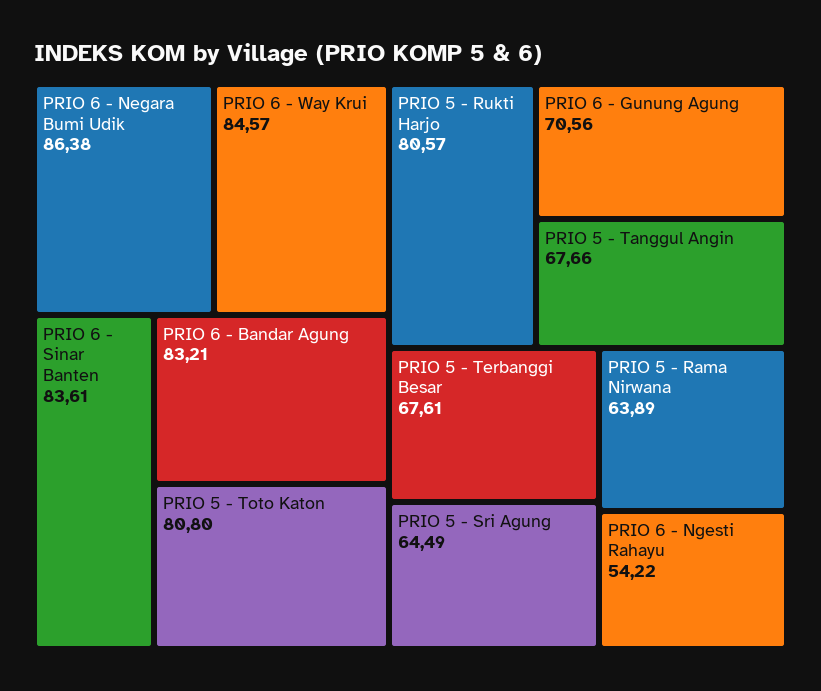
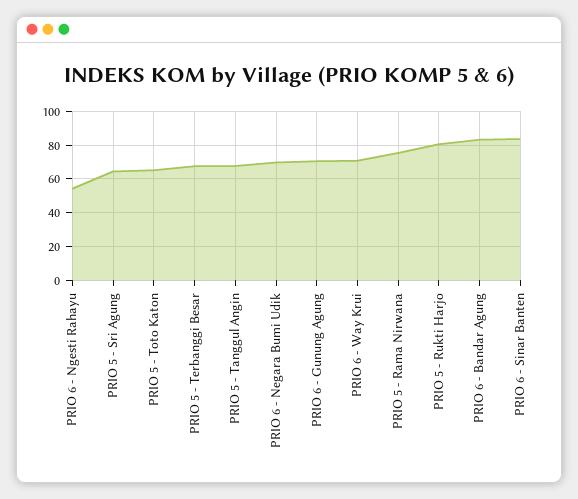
PRIO 6 - Negara Bumi Udik: 86.38 -> 70
PRIO 6 - Way Krui: 84.57 -> 70
PRIO 5 - Toto Katon: 80.8 -> 65
PRIO 5 - Rama Nirwana: 63.89 -> 75

